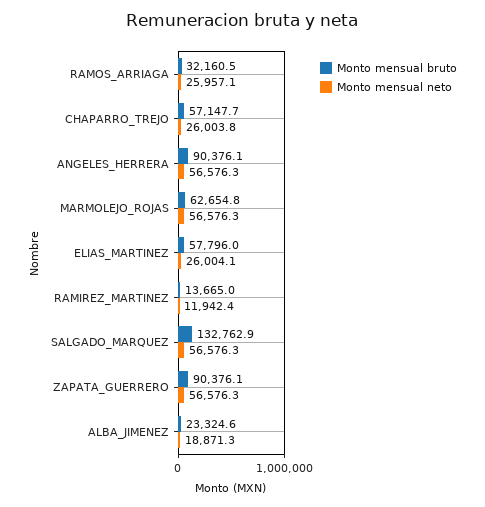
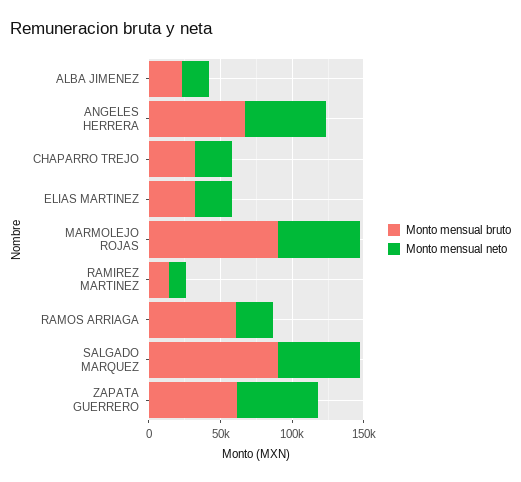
Monto mensual bruto, RAMOS_ARRIAGA: 32160.5 -> 60000
Monto mensual bruto, CHAPARRO_TREJO: 57147.7 -> 30000
Monto mensual bruto, ANGELES_HERRERA: 90376.1 -> 70000
Monto mensual bruto, MARMOLEJO_ROJAS: 62654.8 -> 90000
Monto mensual bruto, ELIAS_MARTINEZ: 57796 -> 30000
Monto mensual bruto, SALGADO_MARQUEZ: 132762.9 -> 90000
Monto mensual bruto, ZAPATA_GUERRERO: 90376.1 -> 60000

